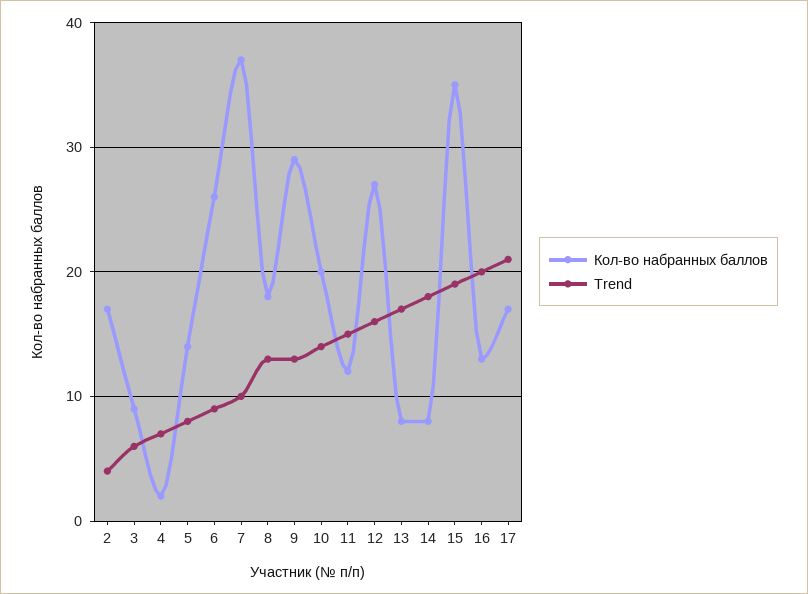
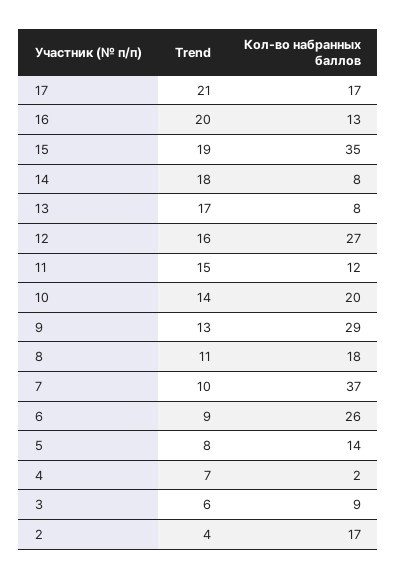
Trend, 8: 13 -> 11

